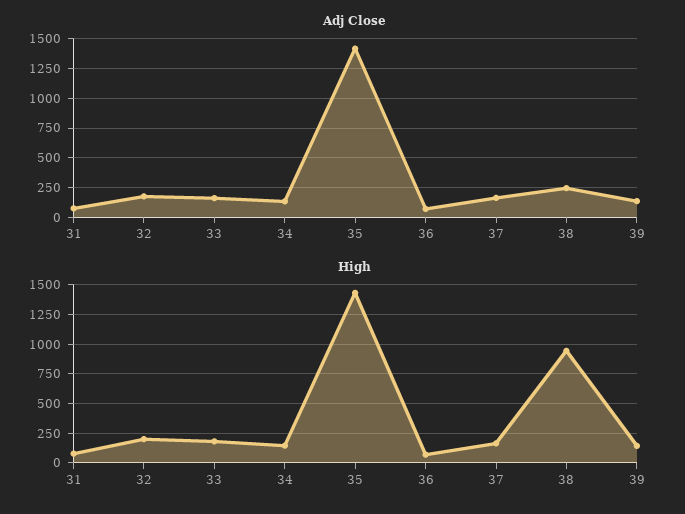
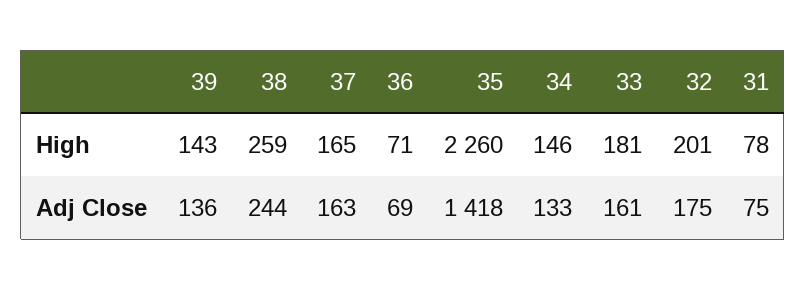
High, 35: 1500 -> 2260
High, 38: 1000 -> 259

